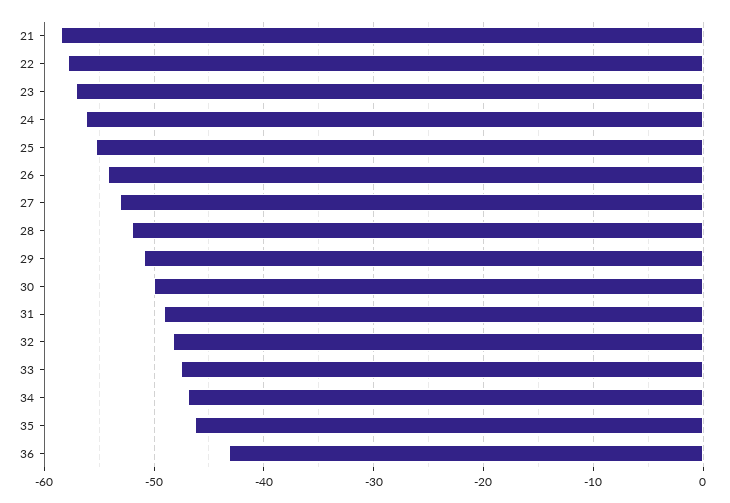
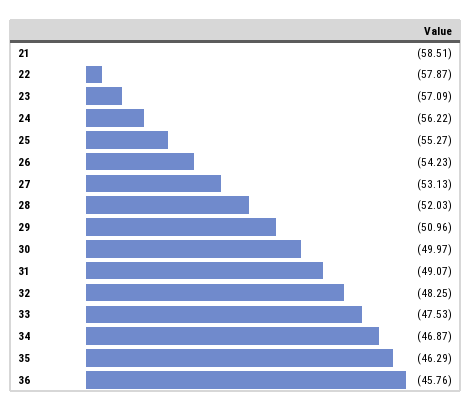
36: -43 -> -45.76

